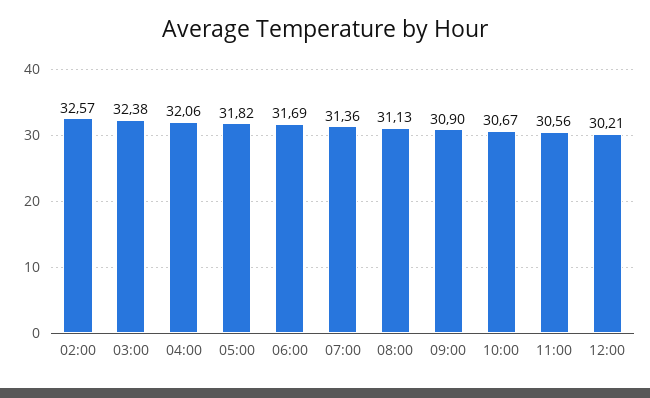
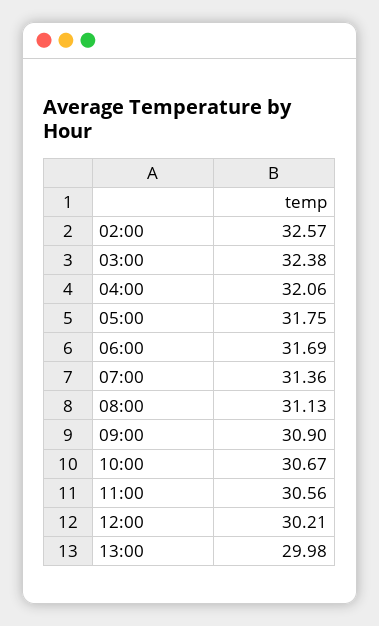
05:00: 31.82 -> 31.75
13:00: none -> 29.98

